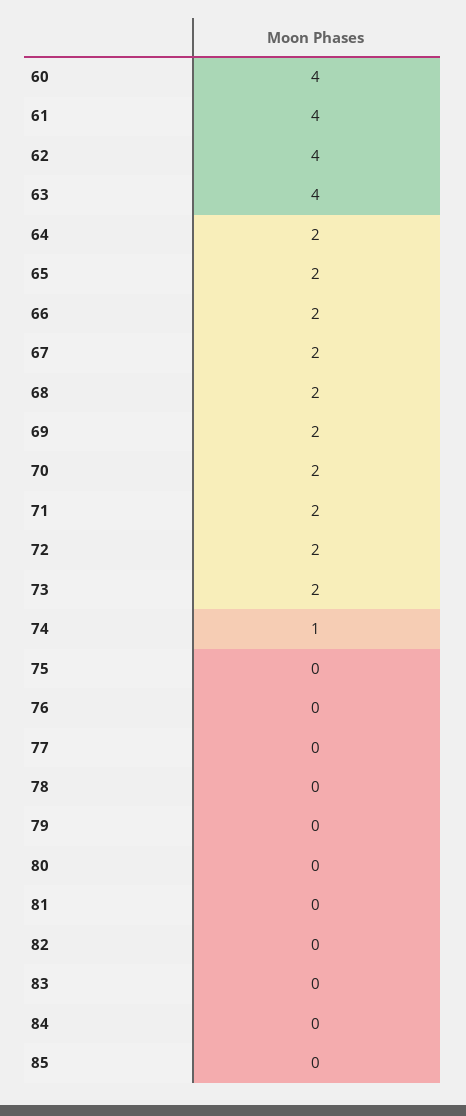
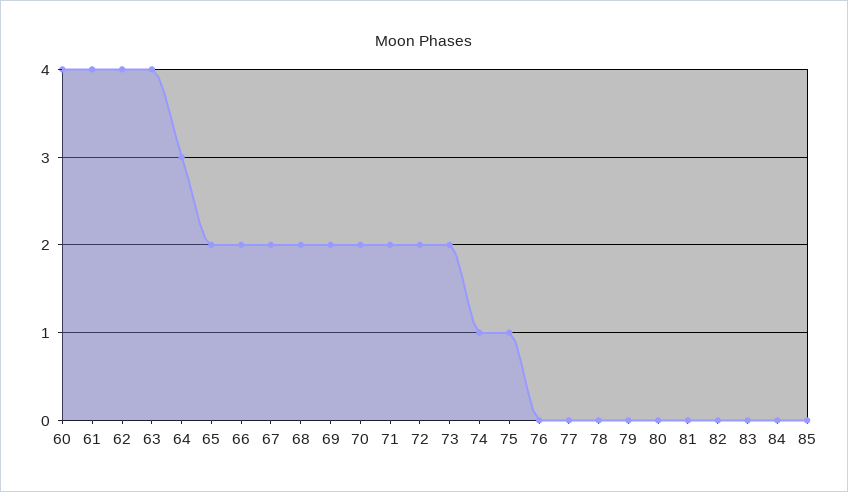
64: 2 -> 3
75: 0 -> 1

